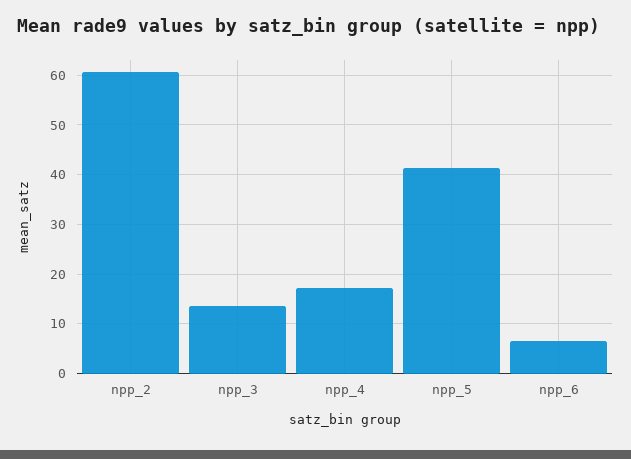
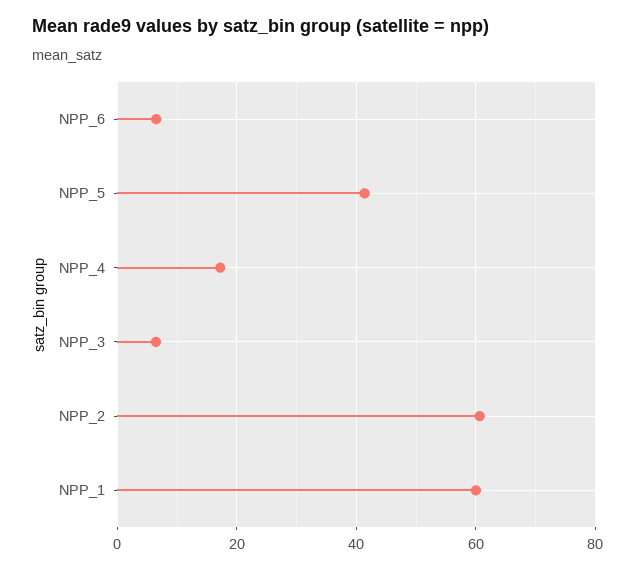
npp_3: 14 -> 6
NPP_1: none -> 60

